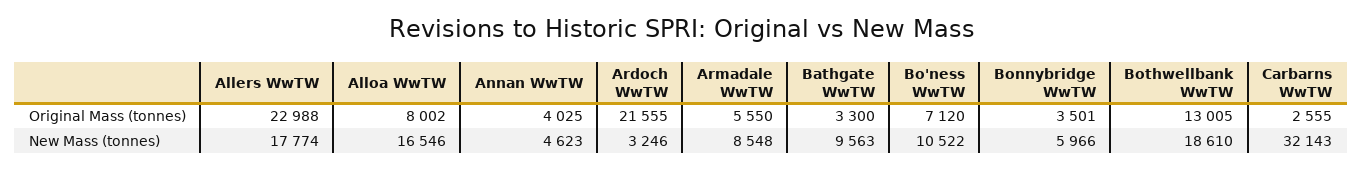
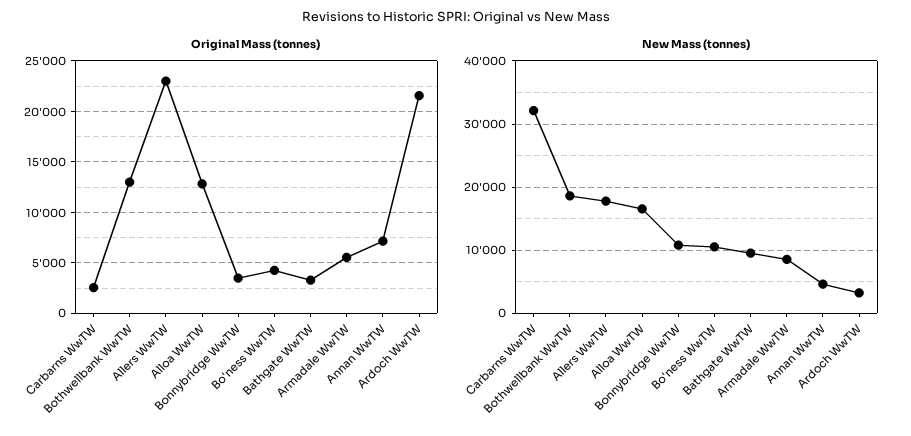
Original Mass (tonnes), Alloa WwTW: 8002 -> 13000
Original Mass (tonnes), Annan WwTW: 4025 -> 7000
Original Mass (tonnes), Bo'ness WwTW: 7120 -> 4000
New Mass (tonnes), Bonnybridge WwTW: 5966 -> 11000

